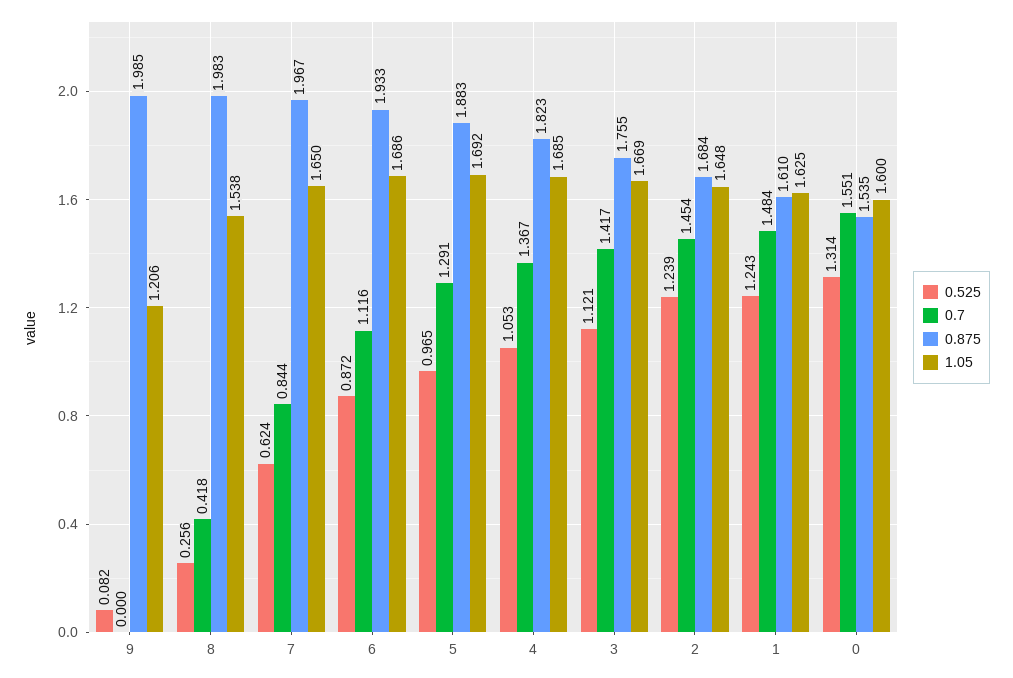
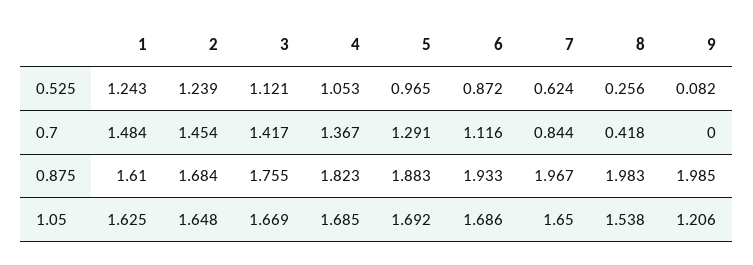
0.525, 0: 1.314 -> none
0.7, 0: 1.551 -> none
0.875, 0: 1.535 -> none
1.05, 0: 1.6 -> none

